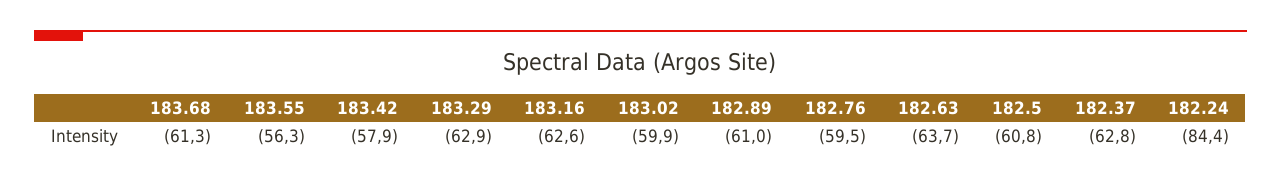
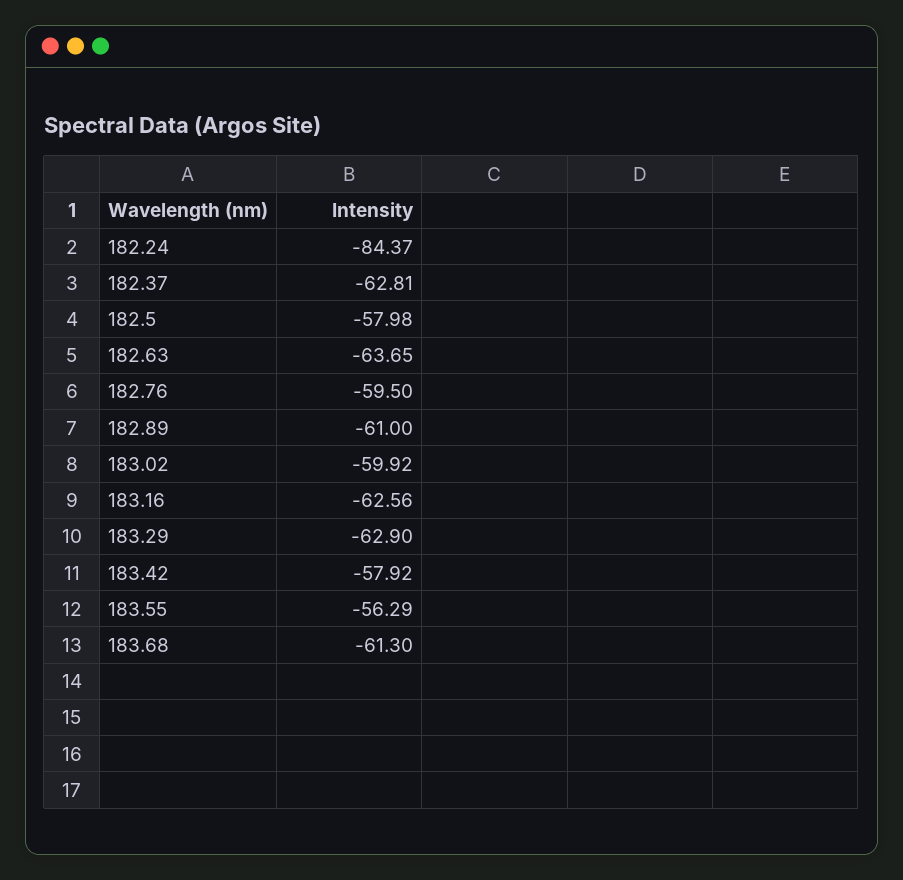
182.5: -60.8 -> -57.98

